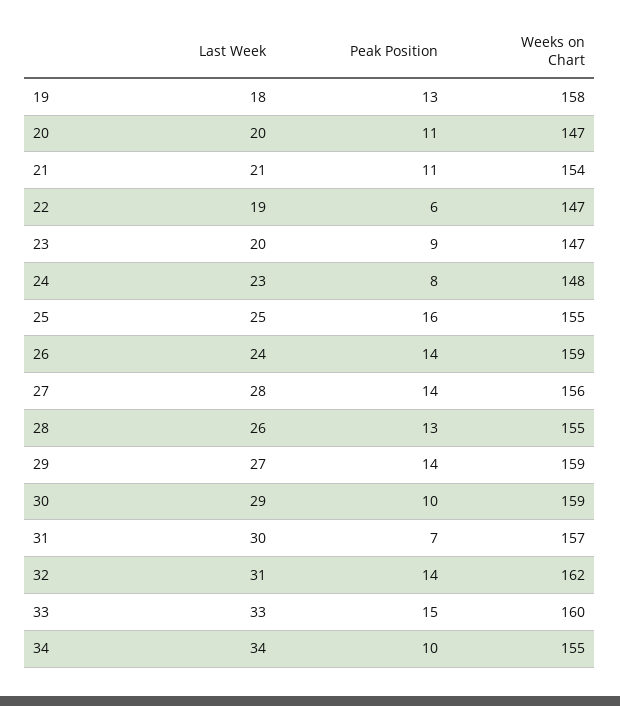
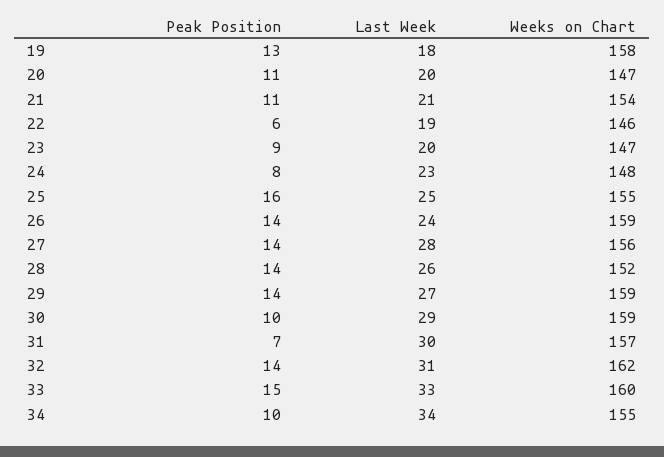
Weeks on Chart, 22: 147 -> 146
Peak Position, 28: 13 -> 14
Weeks on Chart, 28: 155 -> 152

